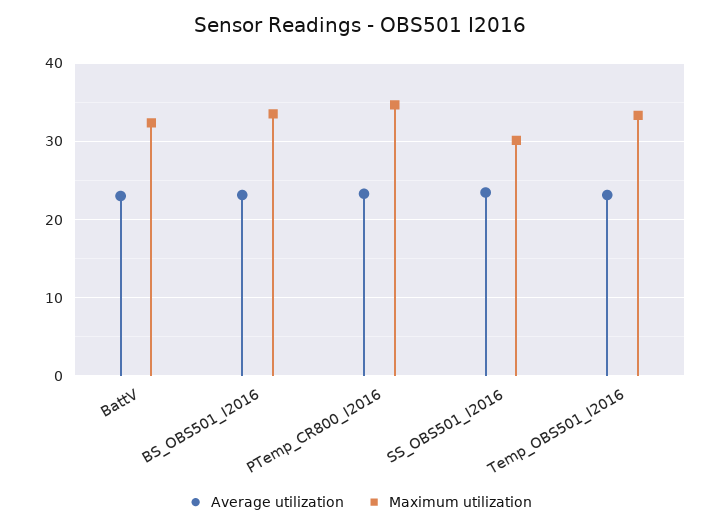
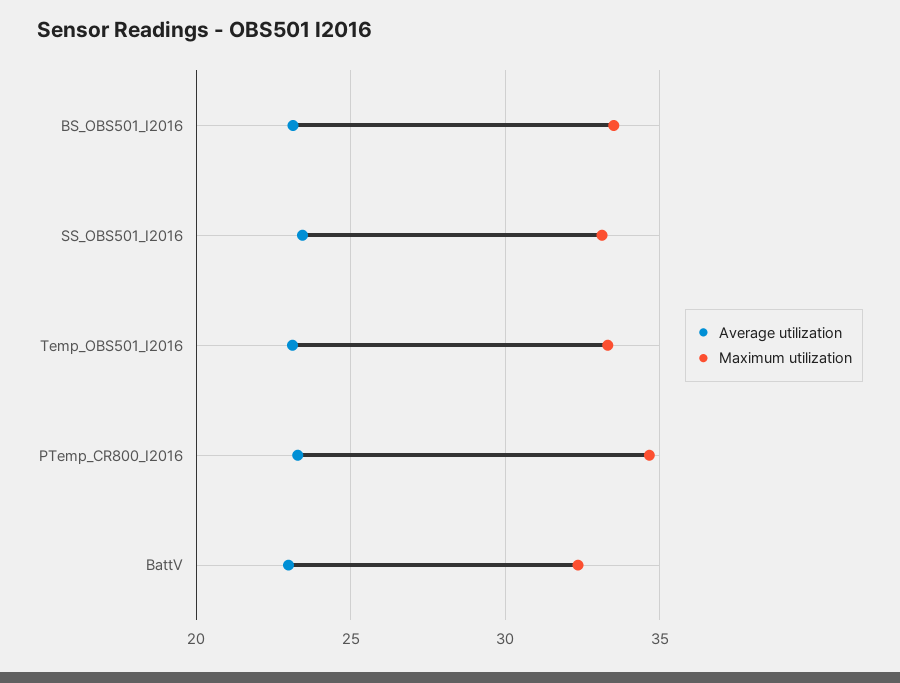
Maximum utilization, SS_OBS501_I2016: 30 -> 33

